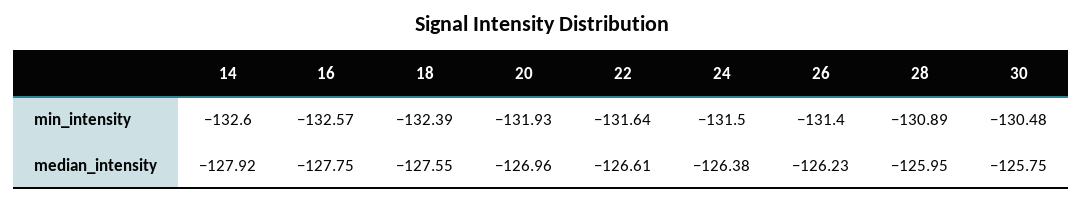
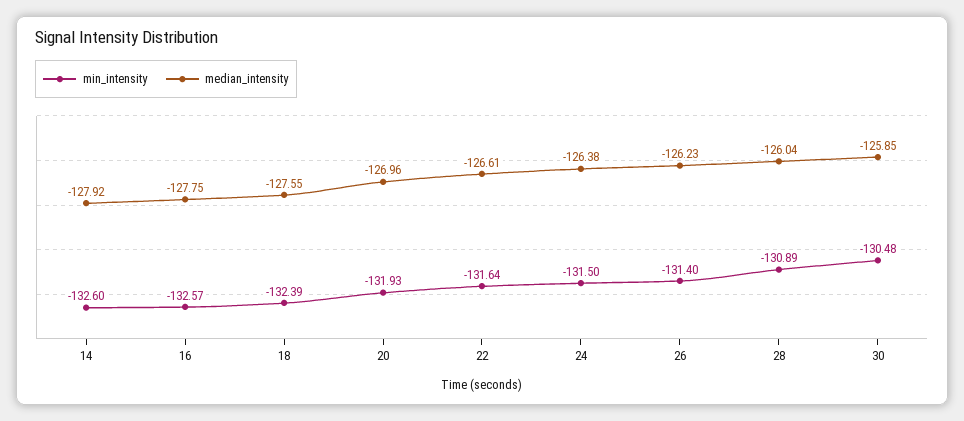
median_intensity, 28: -125.95 -> -126.04
median_intensity, 30: -125.75 -> -125.85

